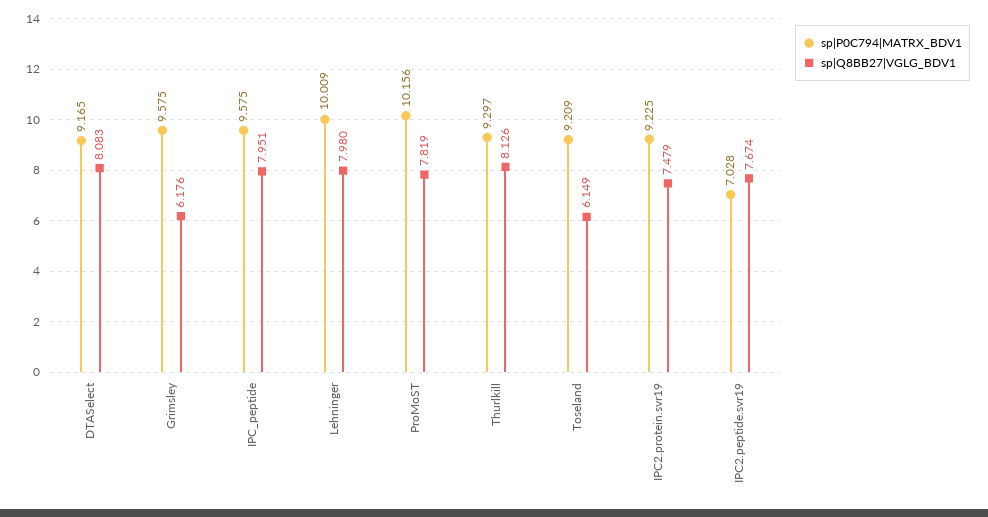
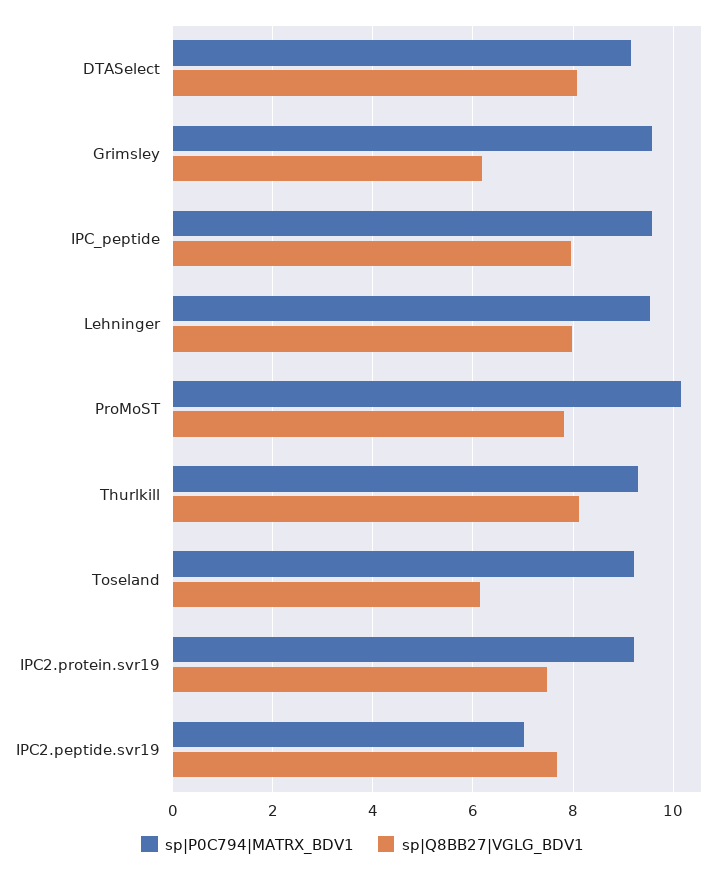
sp|P0C794|MATRX_BDV1, Lehninger: 10.009 -> 9.6

